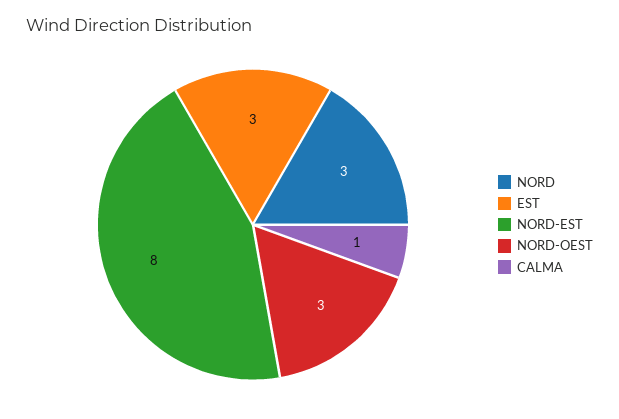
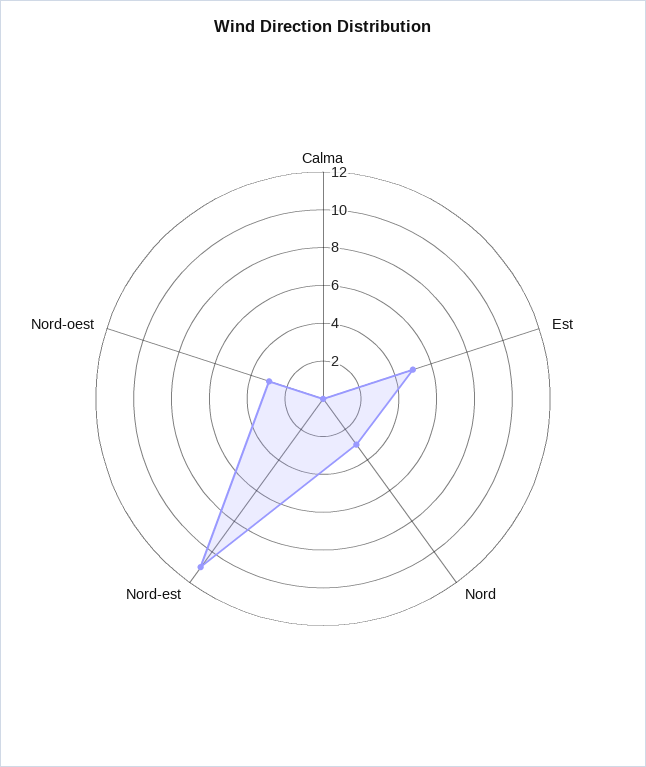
EST: 3 -> 5
NORD-EST: 8 -> 11
CALMA: 1 -> 0

